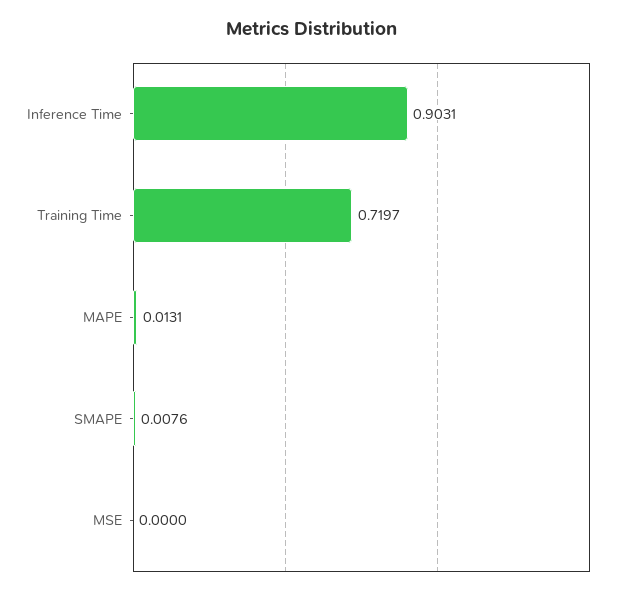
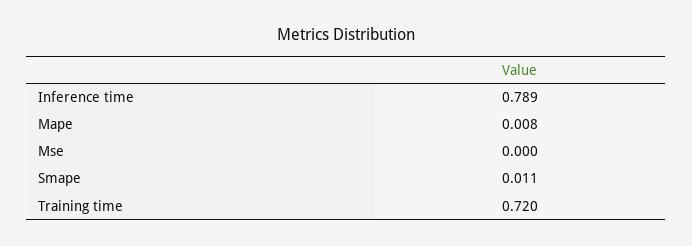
Inference Time: 0.9031 -> 0.789
MAPE: 0.0131 -> 0.008
SMAPE: 0.0076 -> 0.011

